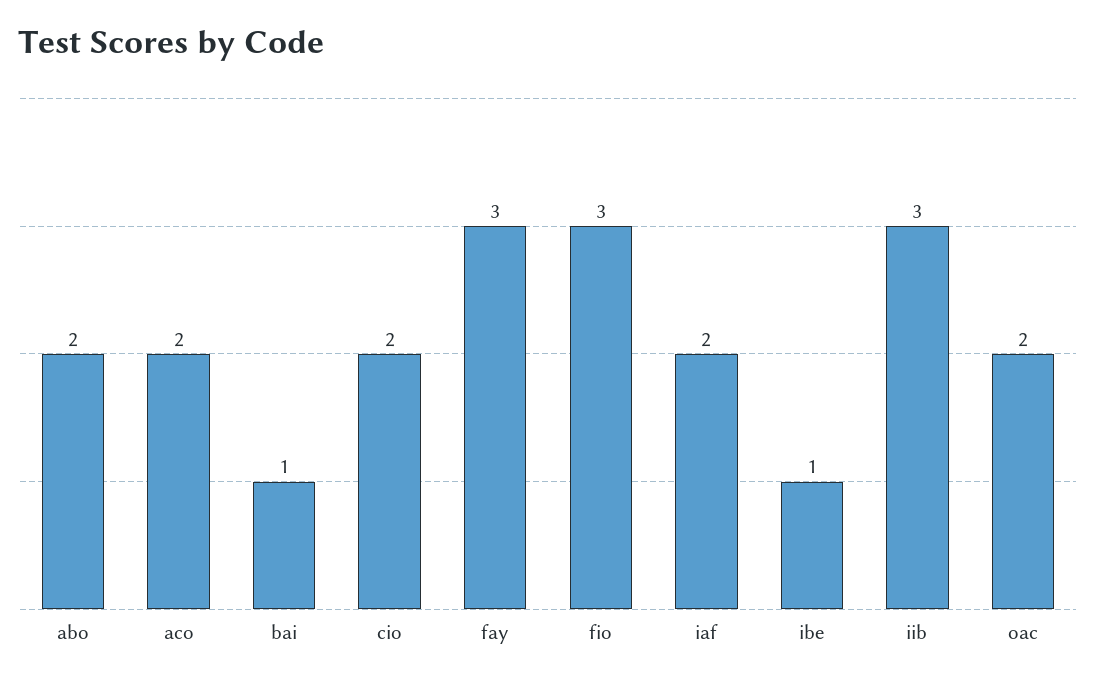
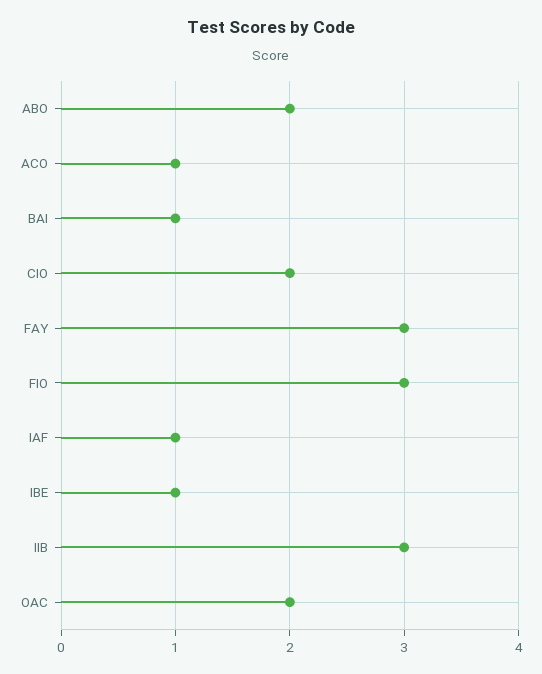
aco: 2 -> 1
iaf: 2 -> 1

